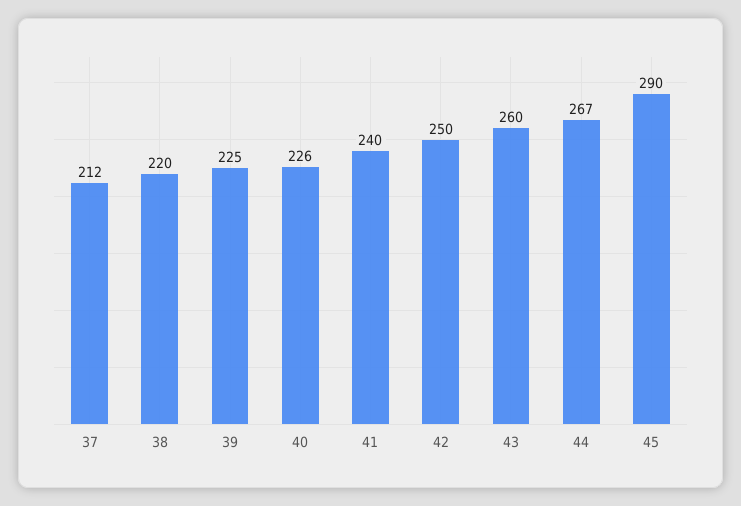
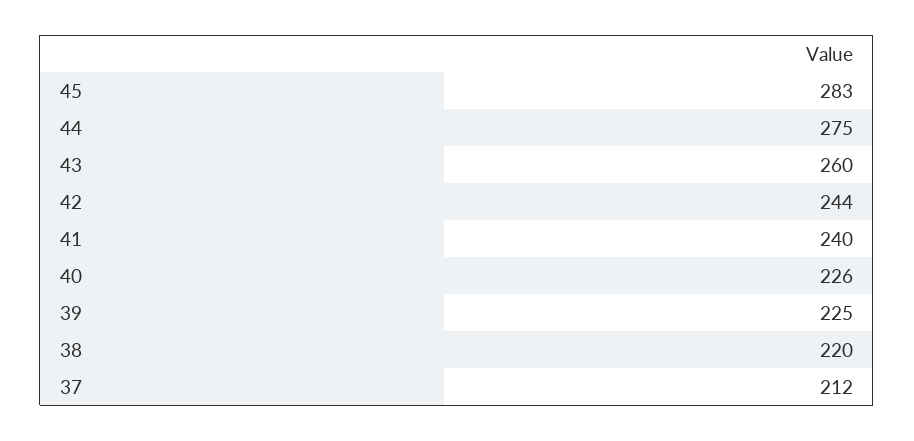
42: 250 -> 244
44: 267 -> 275
45: 290 -> 283

